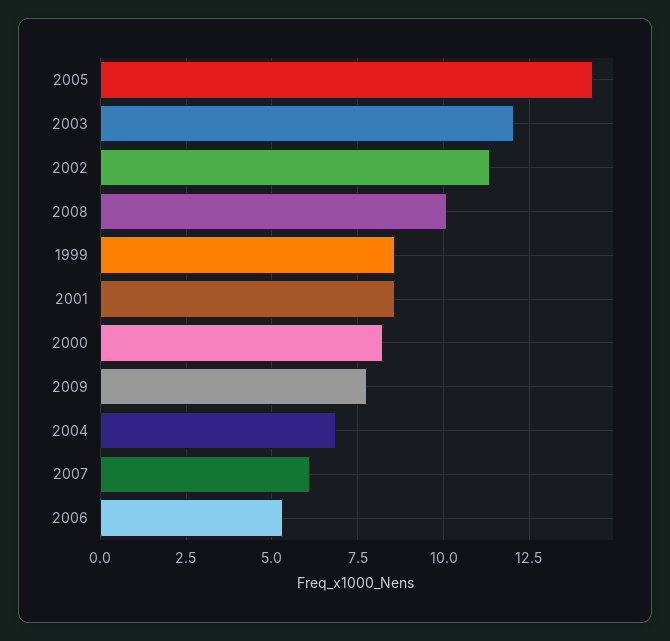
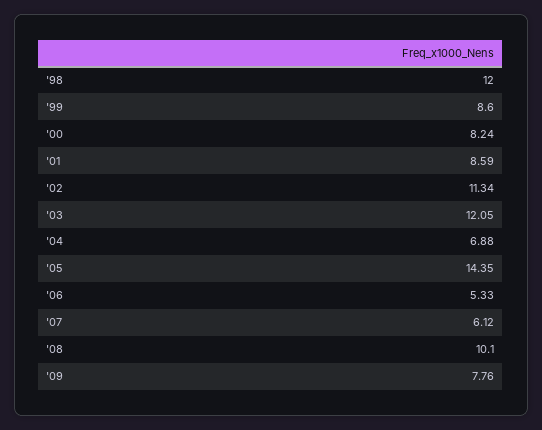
'98: none -> 12

